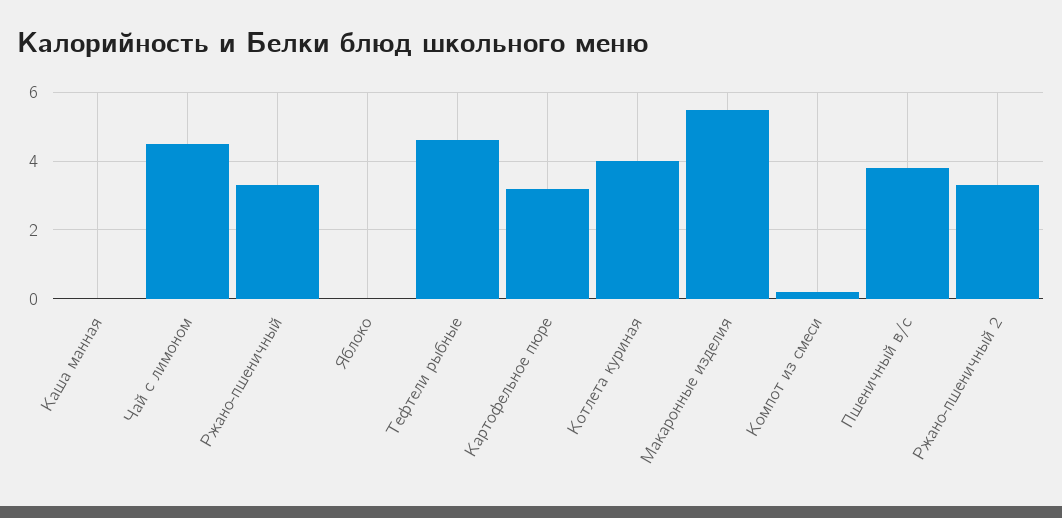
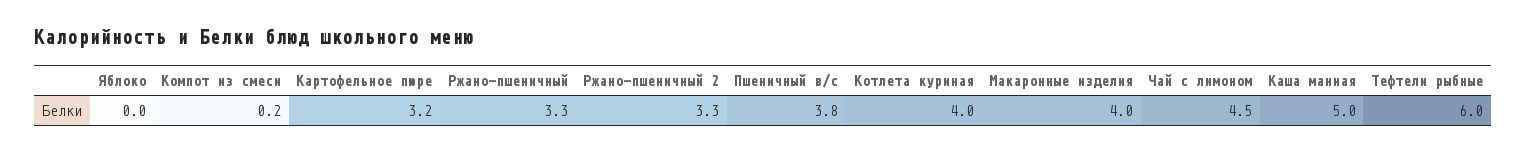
Каша манная: 0 -> 5
Тефтели рыбные: 4.5 -> 6
Макаронные изделия: 5.5 -> 4

